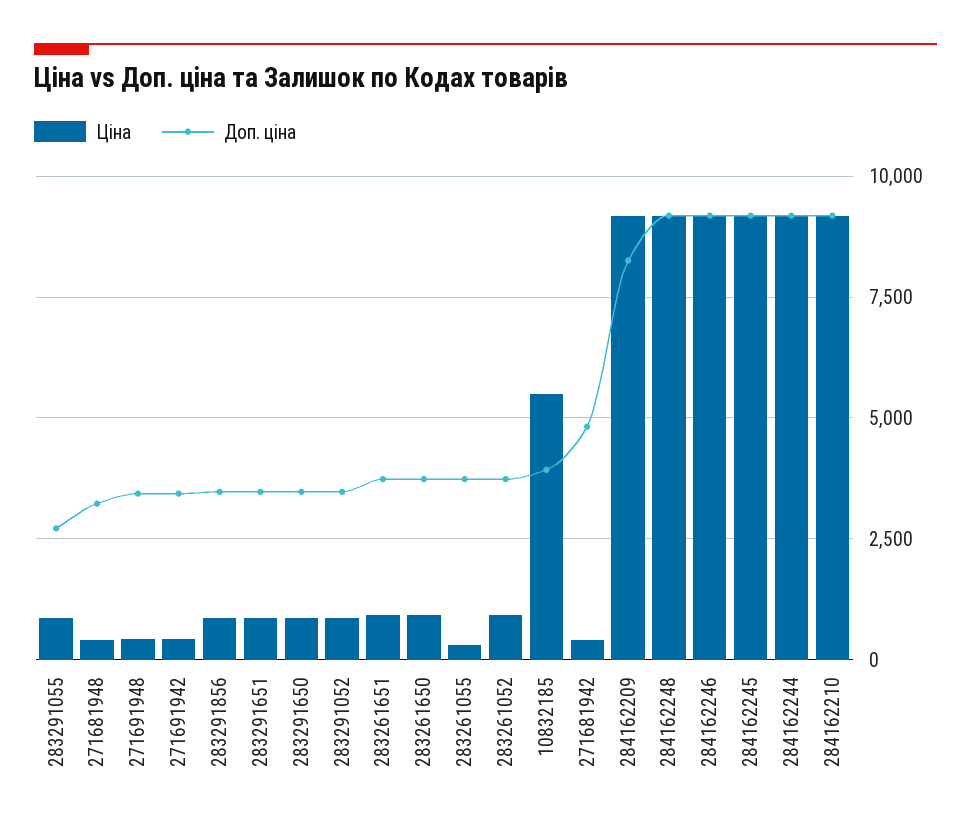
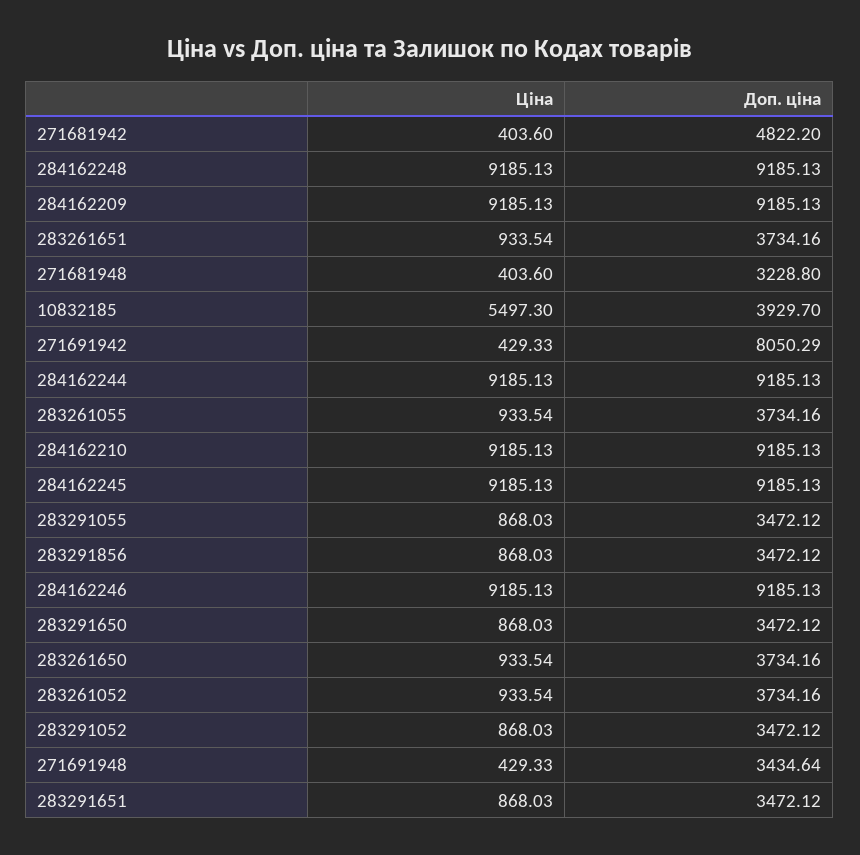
Доп. ціна, 283291055: 2750 -> 3472.12
Доп. ціна, 271691942: 3500 -> 8050.29
Ціна, 283261055: 250 -> 933.54
Доп. ціна, 284162209: 8250 -> 9185.13

